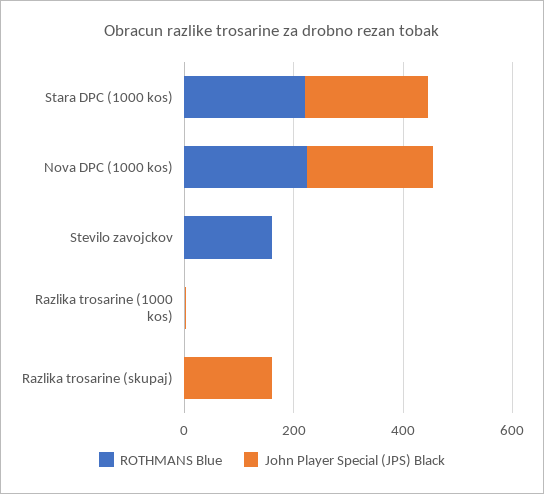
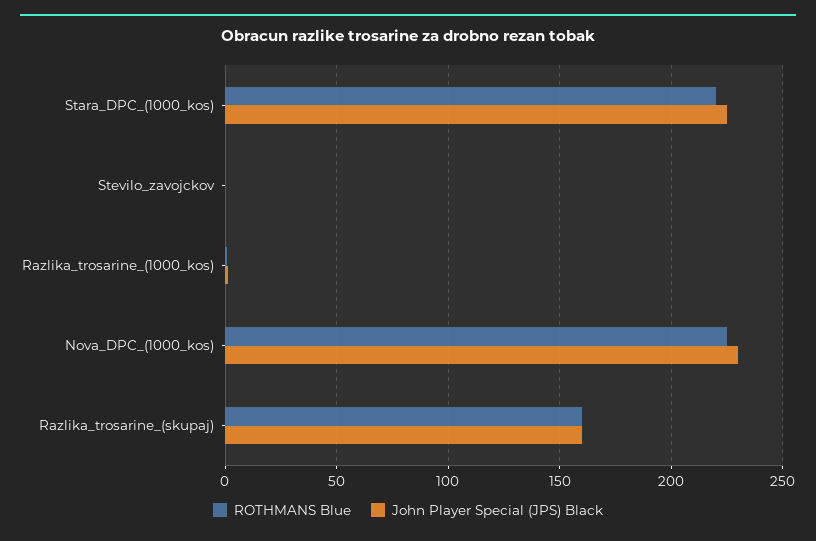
ROTHMANS Blue, Stevilo zavojckov: 150 -> 0
ROTHMANS Blue, Razlika trosarine (skupaj): 0 -> 160

